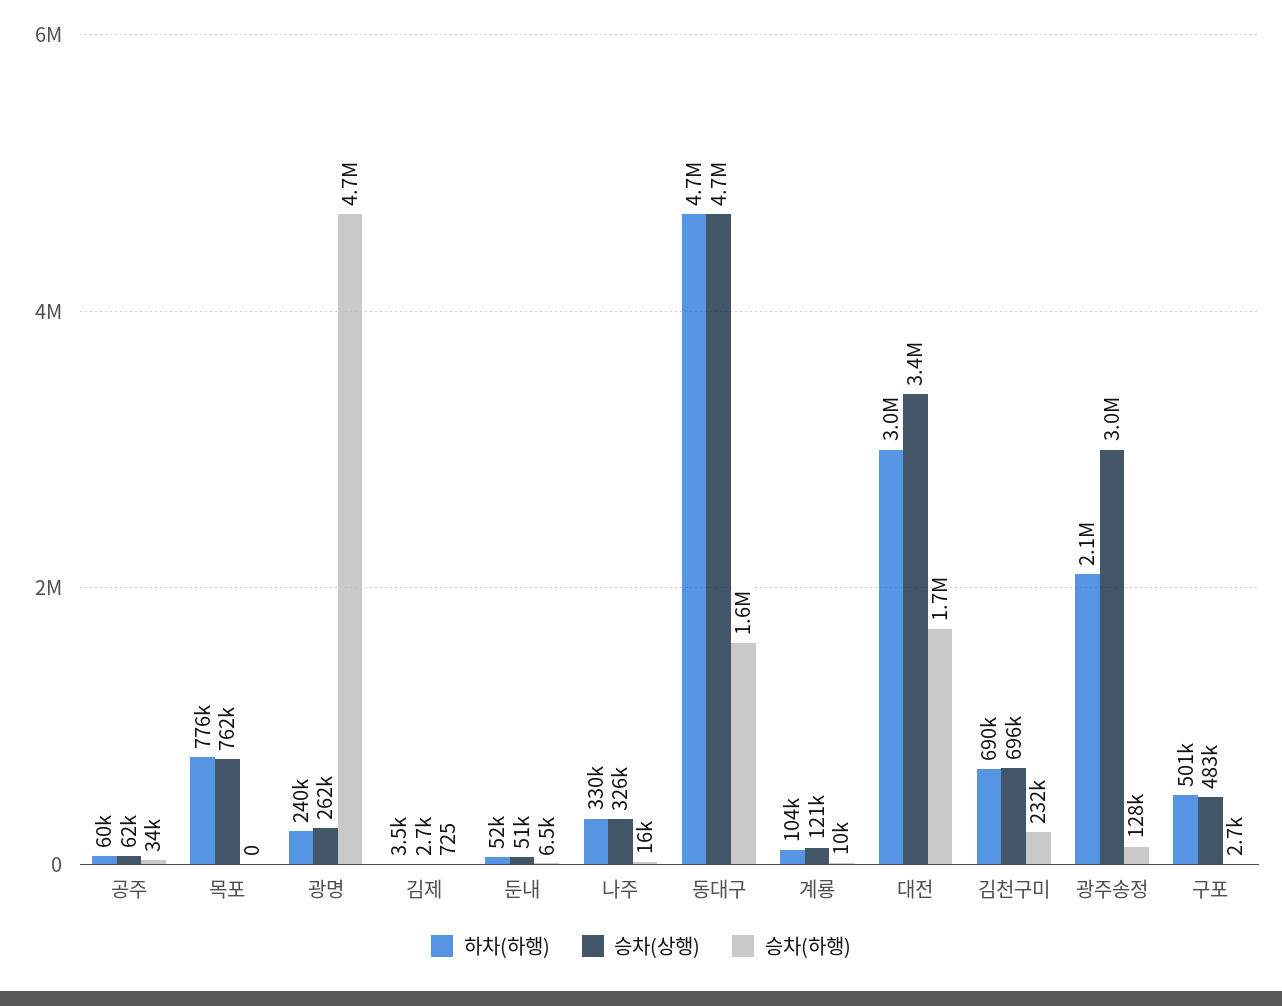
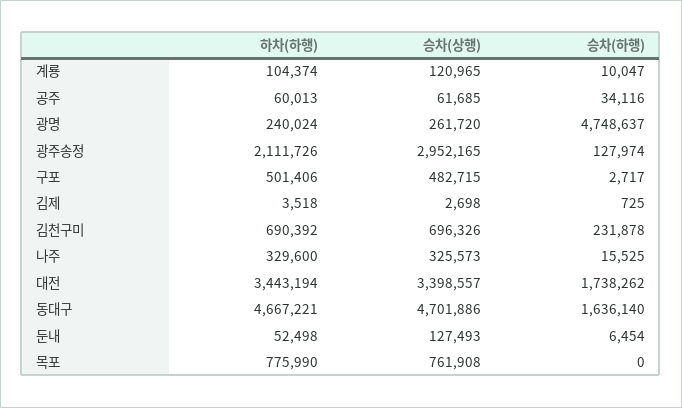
승차(상행), 둔내: 51000 -> 127493
하차(하행), 대전: 3000000 -> 3443194

